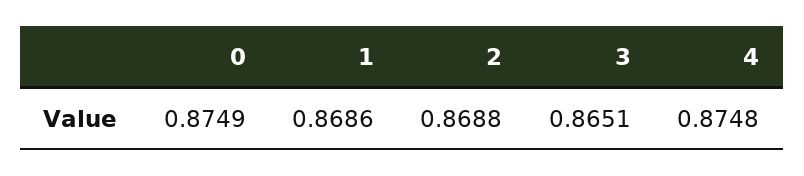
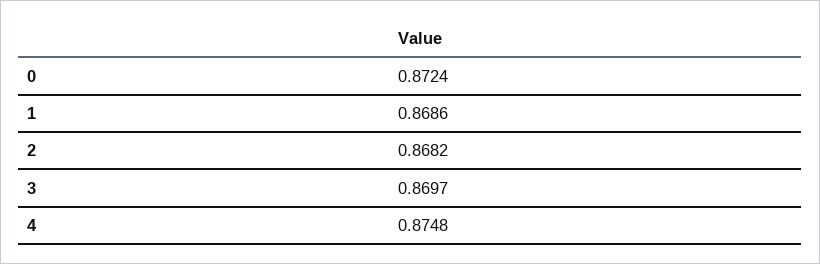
0: 0.8749 -> 0.8724
2: 0.8688 -> 0.8682
3: 0.8651 -> 0.8697

